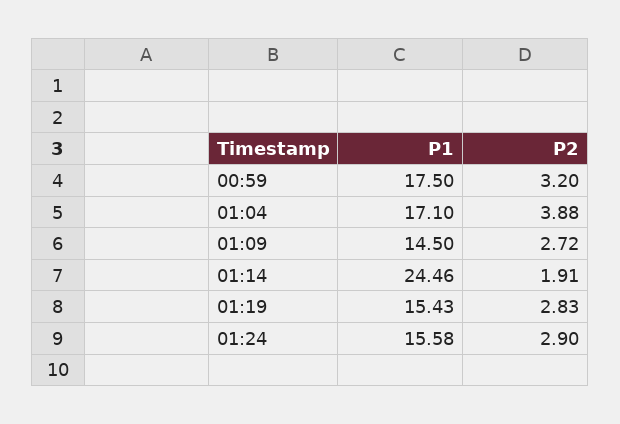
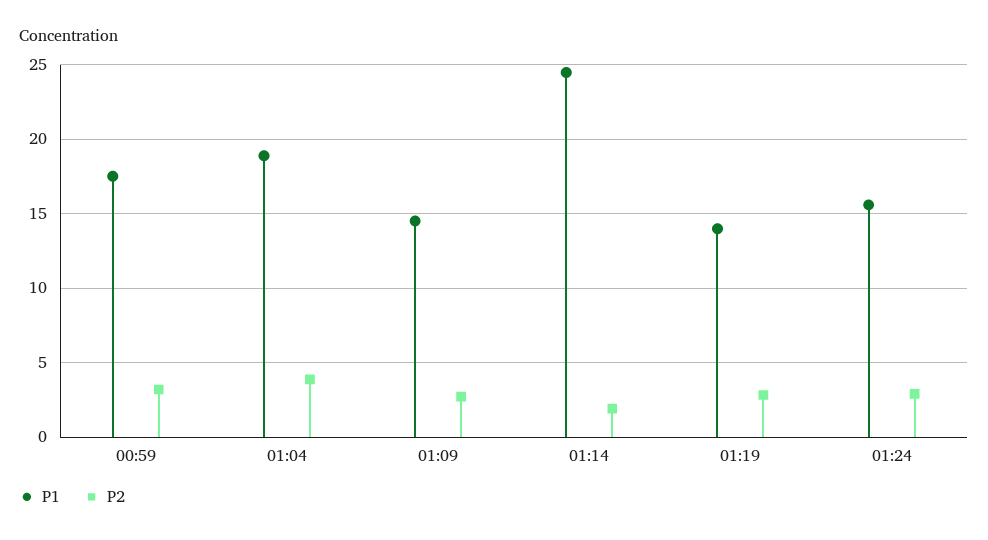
P1, 01:04: 17.1 -> 19
P1, 01:19: 15.43 -> 14

